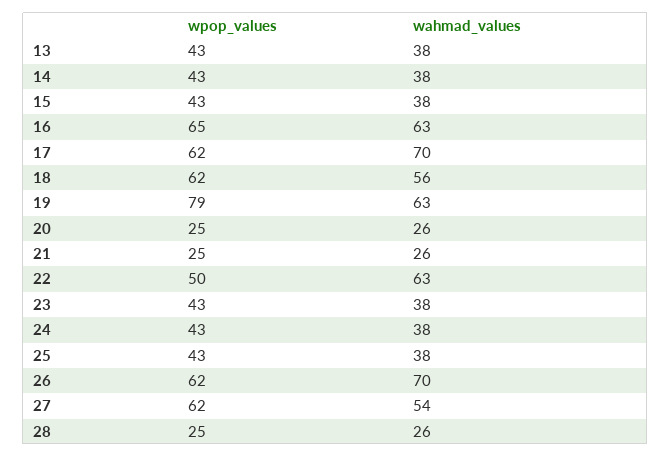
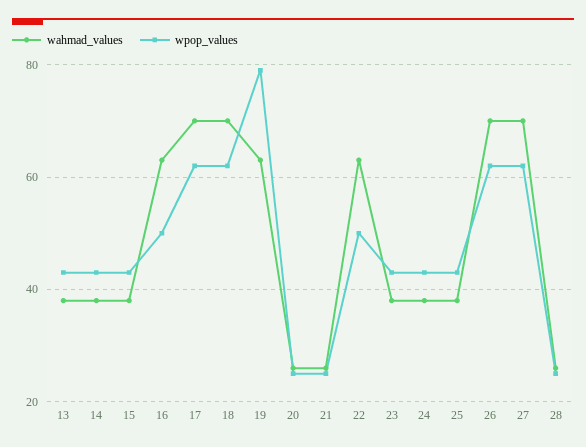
wpop_values, 16: 65 -> 50
wahmad_values, 18: 56 -> 70
wahmad_values, 27: 54 -> 70

